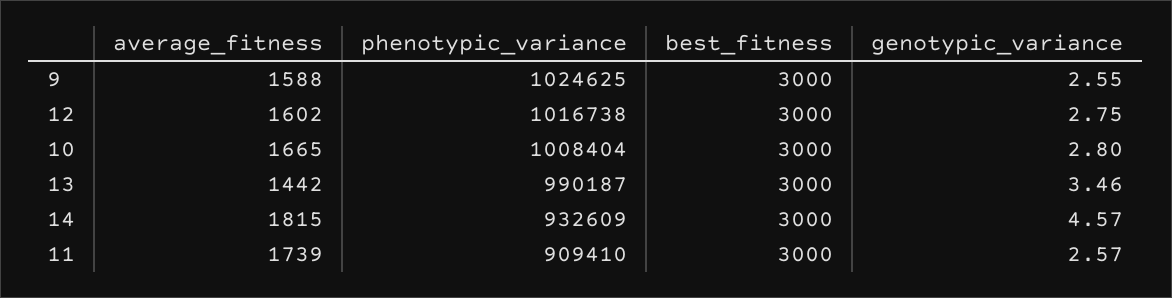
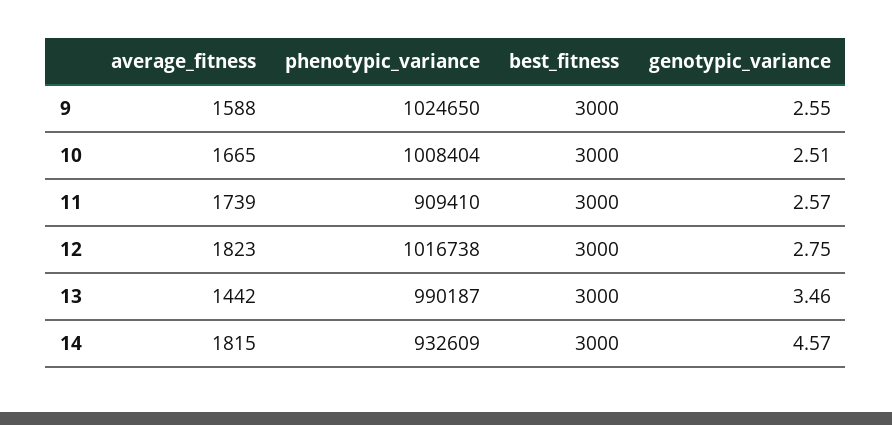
phenotypic_variance, 9: 1024625 -> 1024650
average_fitness, 12: 1602 -> 1823
genotypic_variance, 10: 2.8 -> 2.51

